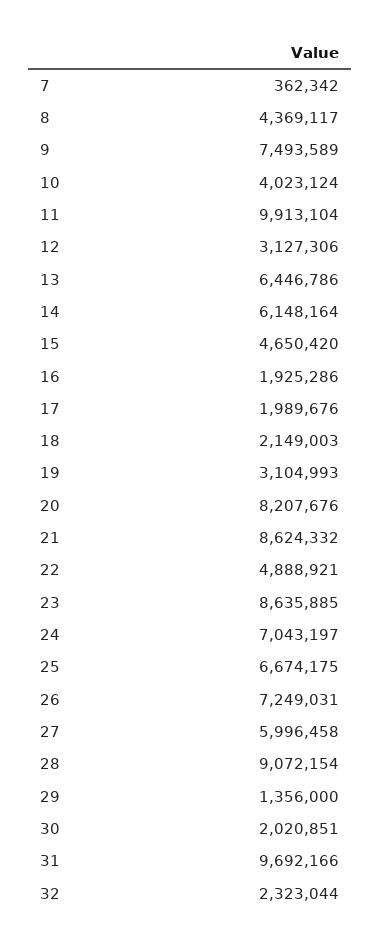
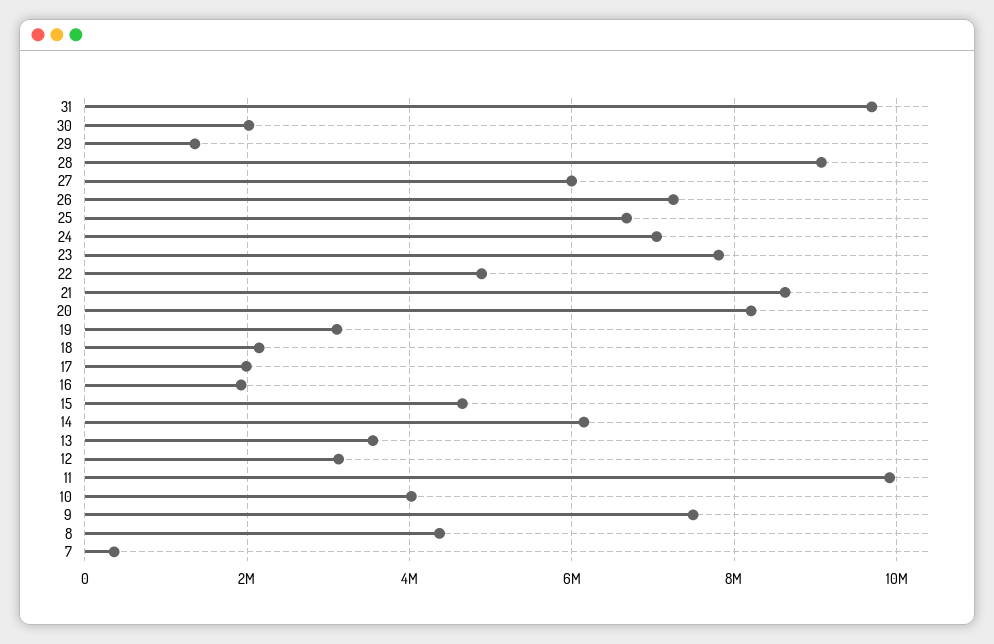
13: 6446786 -> 3600000
23: 8635885 -> 7800000
32: 2323044 -> none

